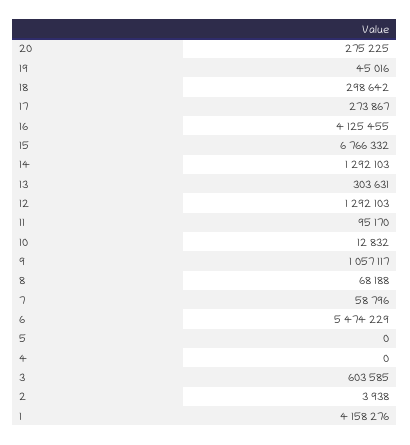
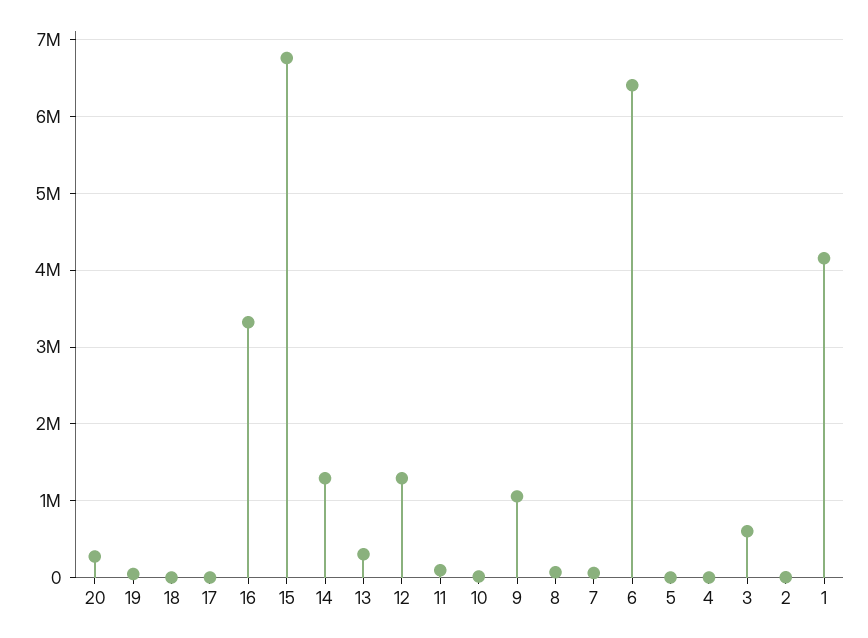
18: 298642 -> 0
17: 273867 -> 0
16: 4125455 -> 3300000
6: 5474229 -> 6400000

